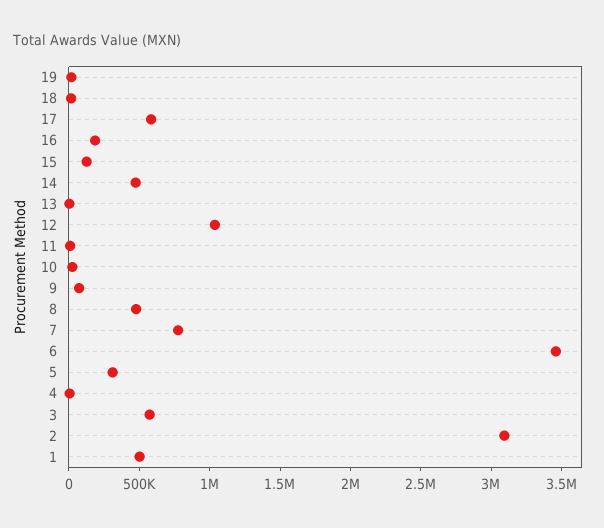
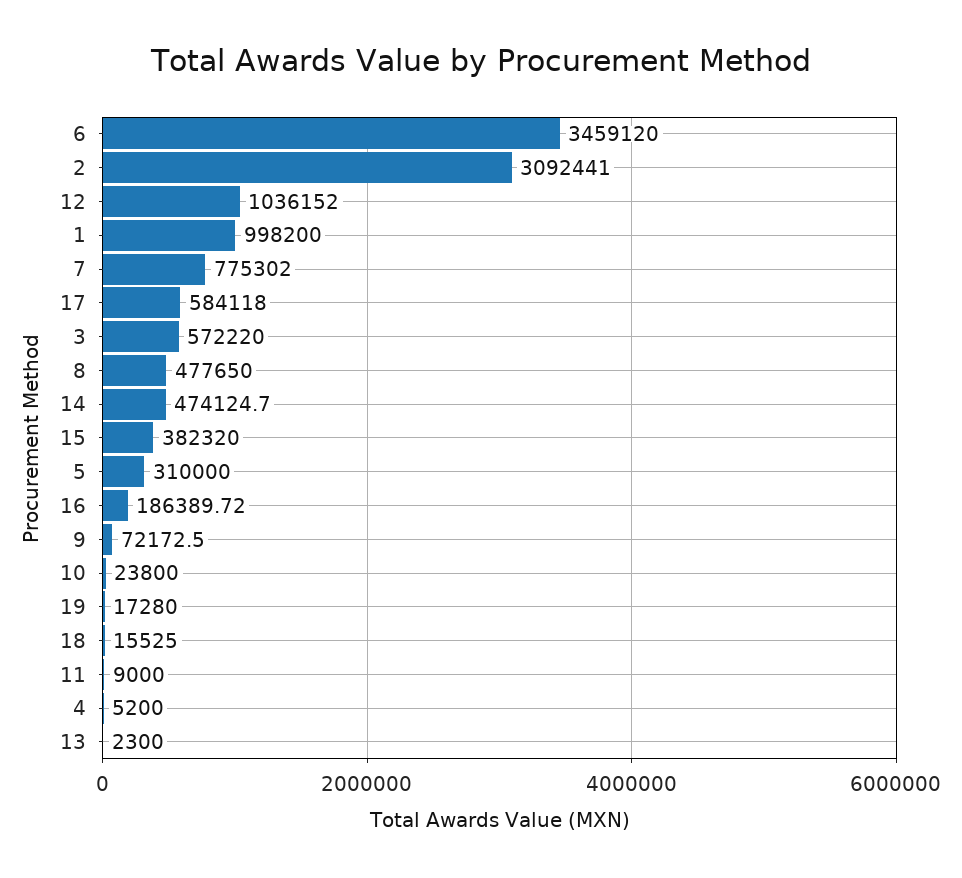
15: 100000 -> 382320
1: 500000 -> 998200

